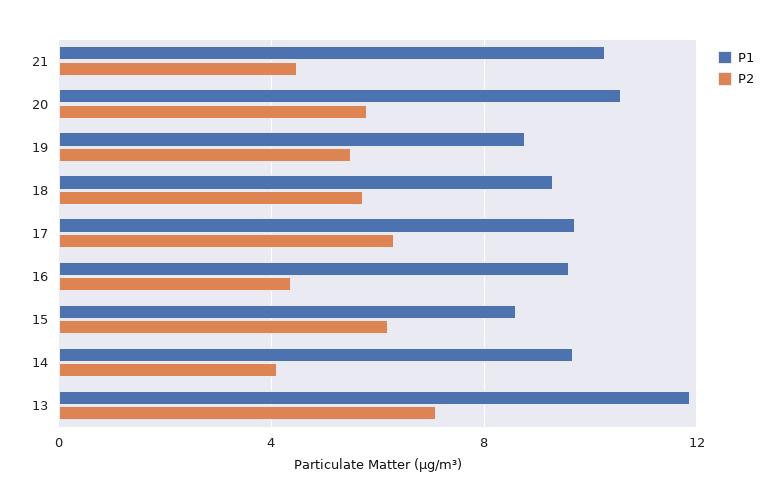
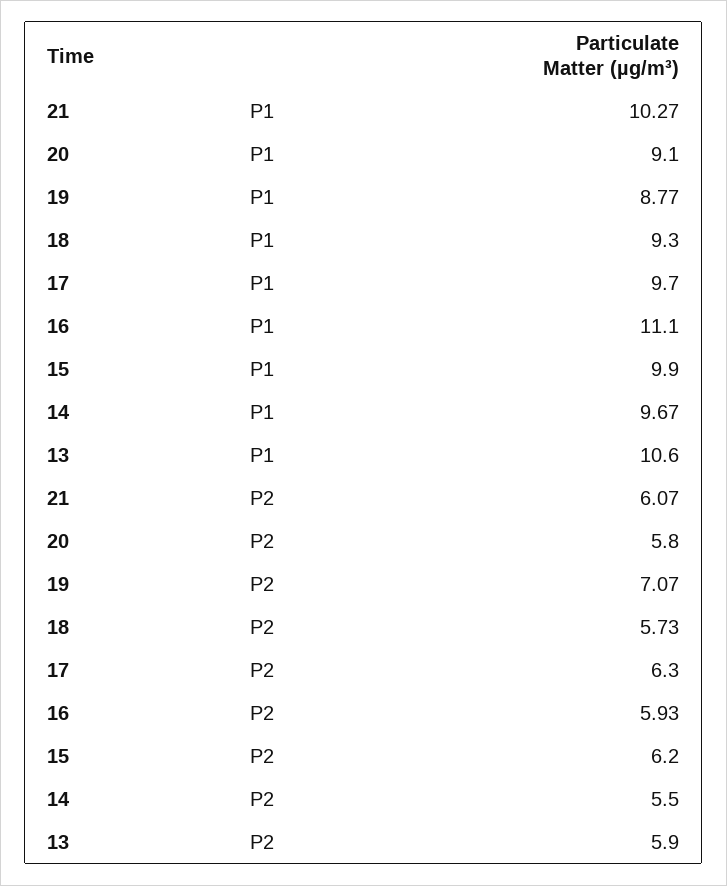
P2, 21: 4.5 -> 6.07
P1, 20: 10.5 -> 9.1
P2, 19: 5.5 -> 7.07
P1, 16: 9.5 -> 11.1
P2, 16: 4.5 -> 5.93
P1, 15: 8.5 -> 9.9
P2, 14: 4 -> 5.5
P1, 13: 12 -> 10.6
P2, 13: 7 -> 5.9

